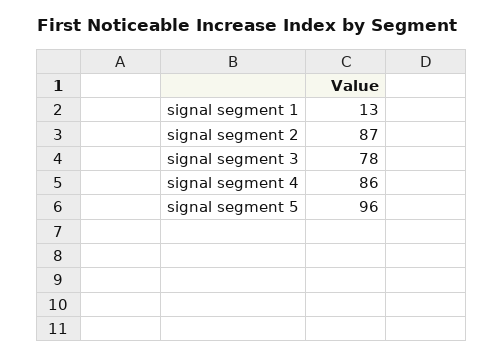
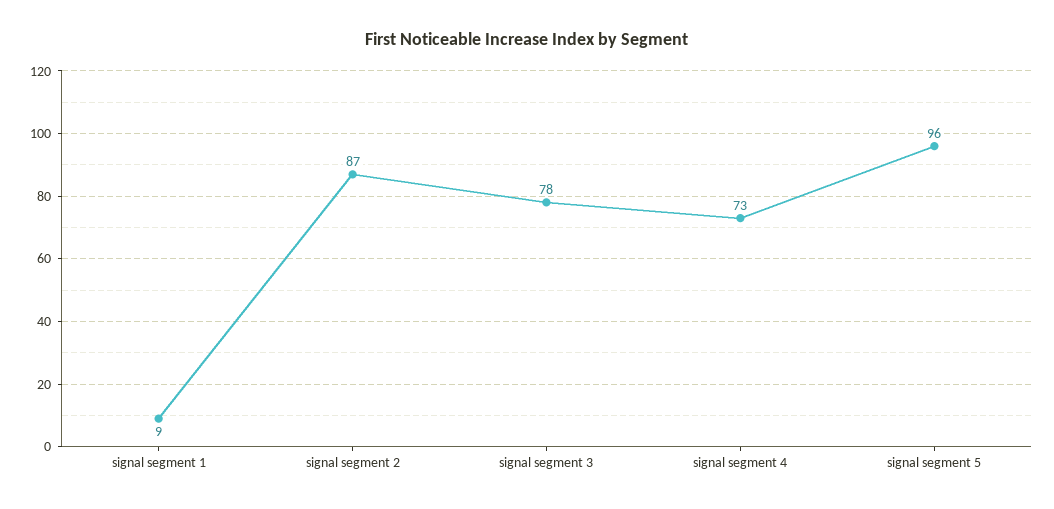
signal segment 1: 13 -> 9
signal segment 4: 86 -> 73

